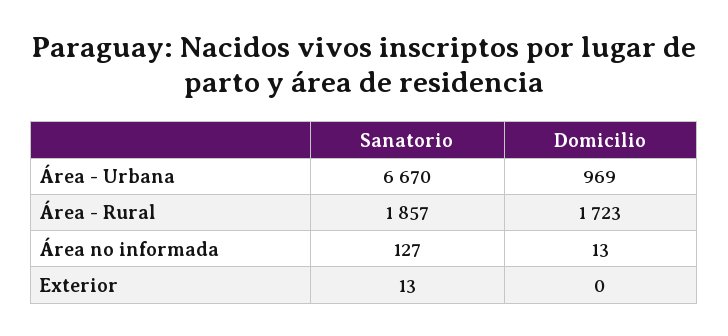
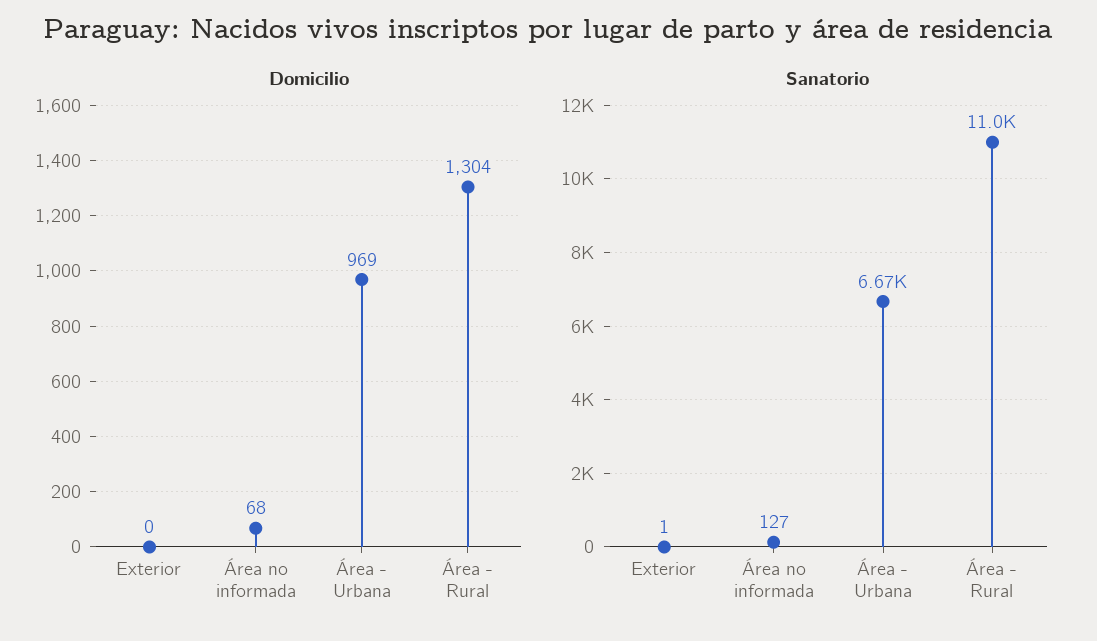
Sanatorio, Área - Rural: 1857 -> 11000
Domicilio, Área - Rural: 1723 -> 1304
Domicilio, Área no informada: 13 -> 68
Sanatorio, Exterior: 13 -> 1

